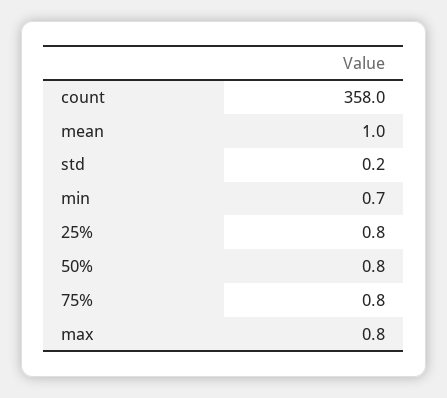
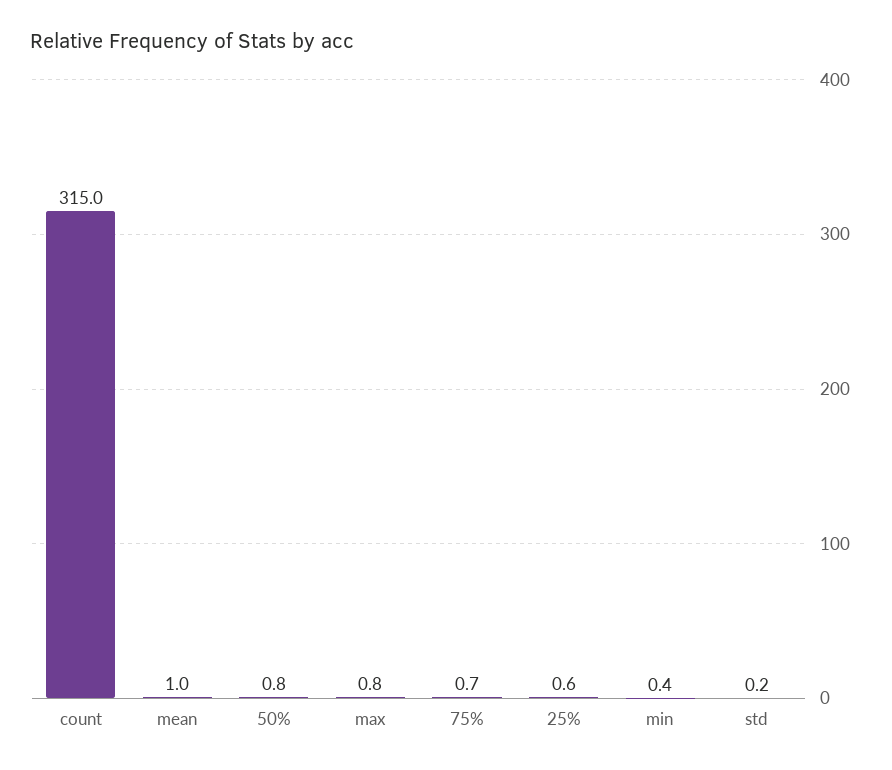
count: 358 -> 315
min: 0.7 -> 0.4
25%: 0.8 -> 0.6
75%: 0.8 -> 0.7

